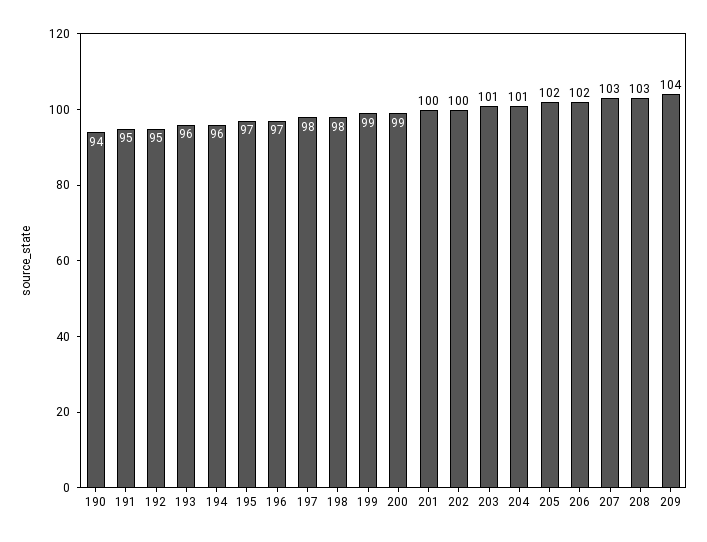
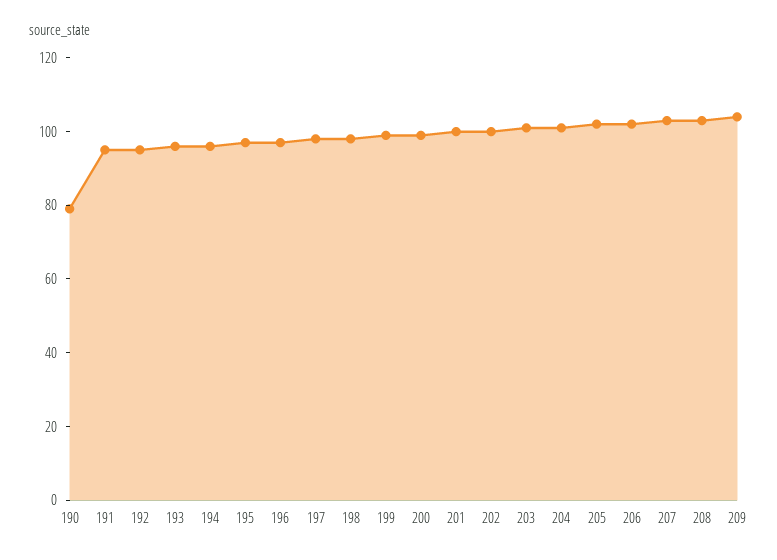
190: 94 -> 80

